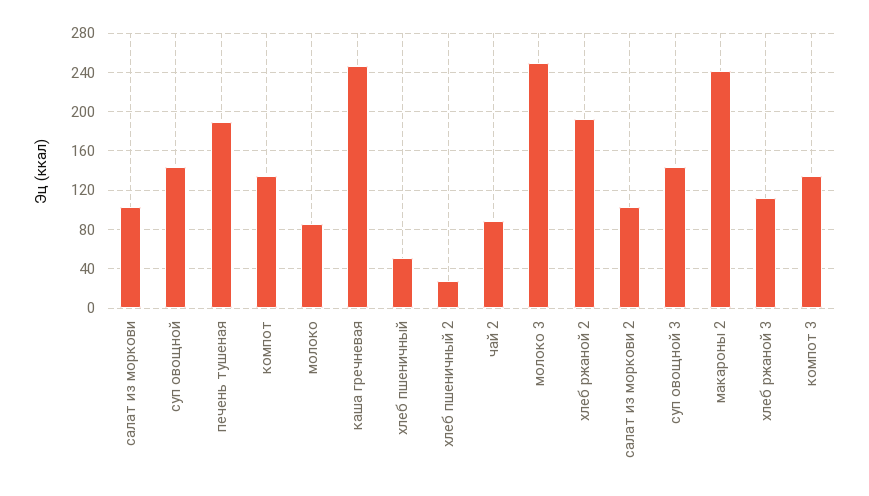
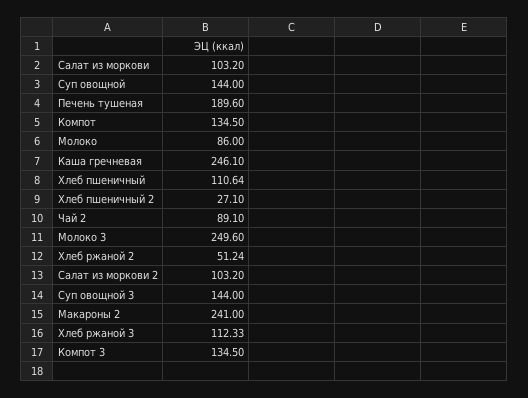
хлеб пшеничный: 50 -> 110.64
хлеб ржаной 2: 190 -> 51.24

